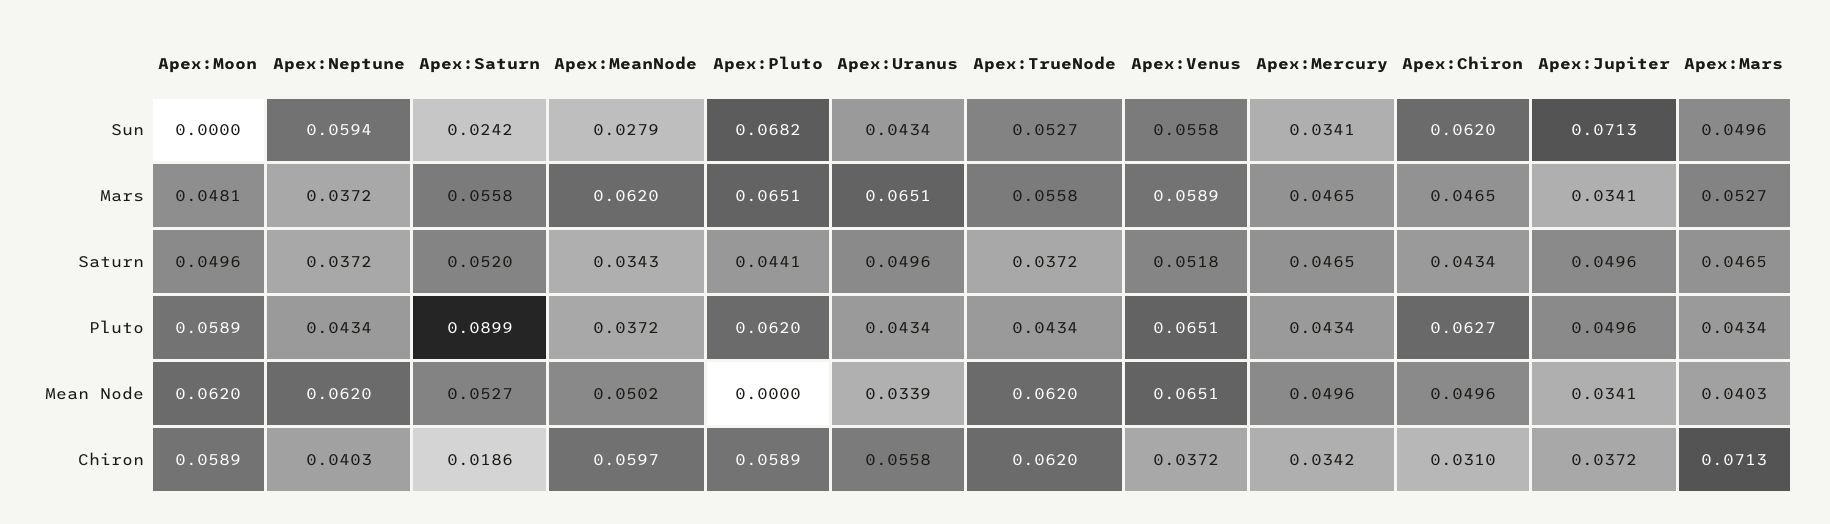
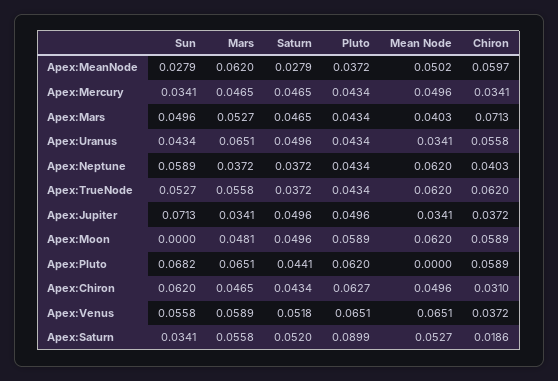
Apex:Neptune, Sun: 0.0594 -> 0.0589
Apex:Saturn, Sun: 0.0242 -> 0.0341
Apex:MeanNode, Saturn: 0.0343 -> 0.0279
Apex:Uranus, Mean Node: 0.0339 -> 0.0341
Apex:Mercury, Chiron: 0.0342 -> 0.0341

